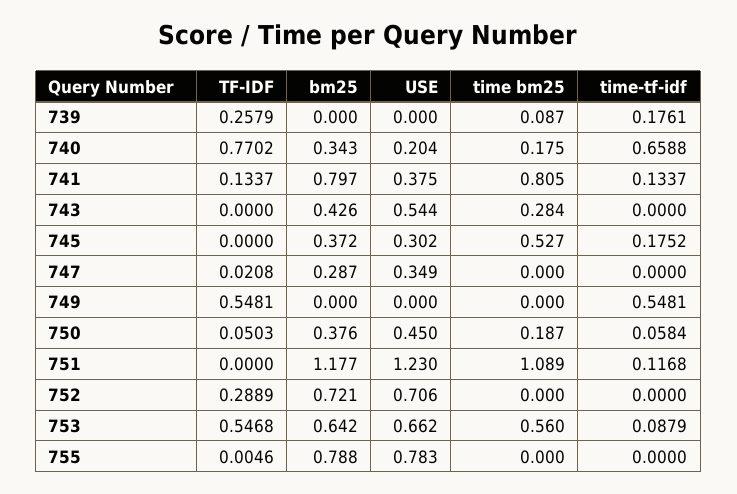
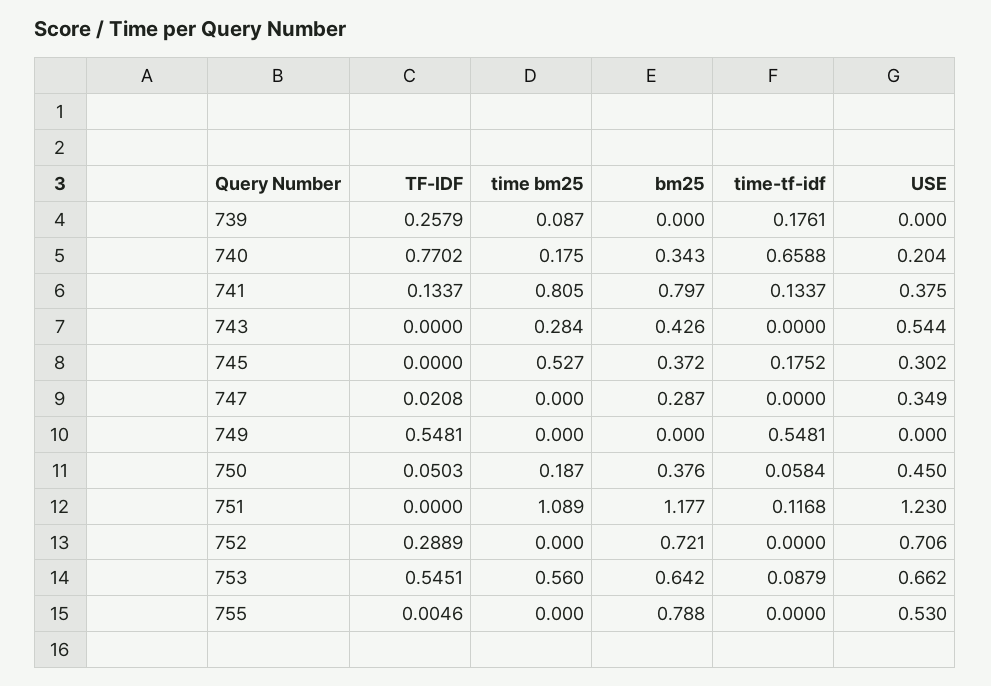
TF-IDF, 753: 0.5468 -> 0.5451
USE, 755: 0.783 -> 0.53

